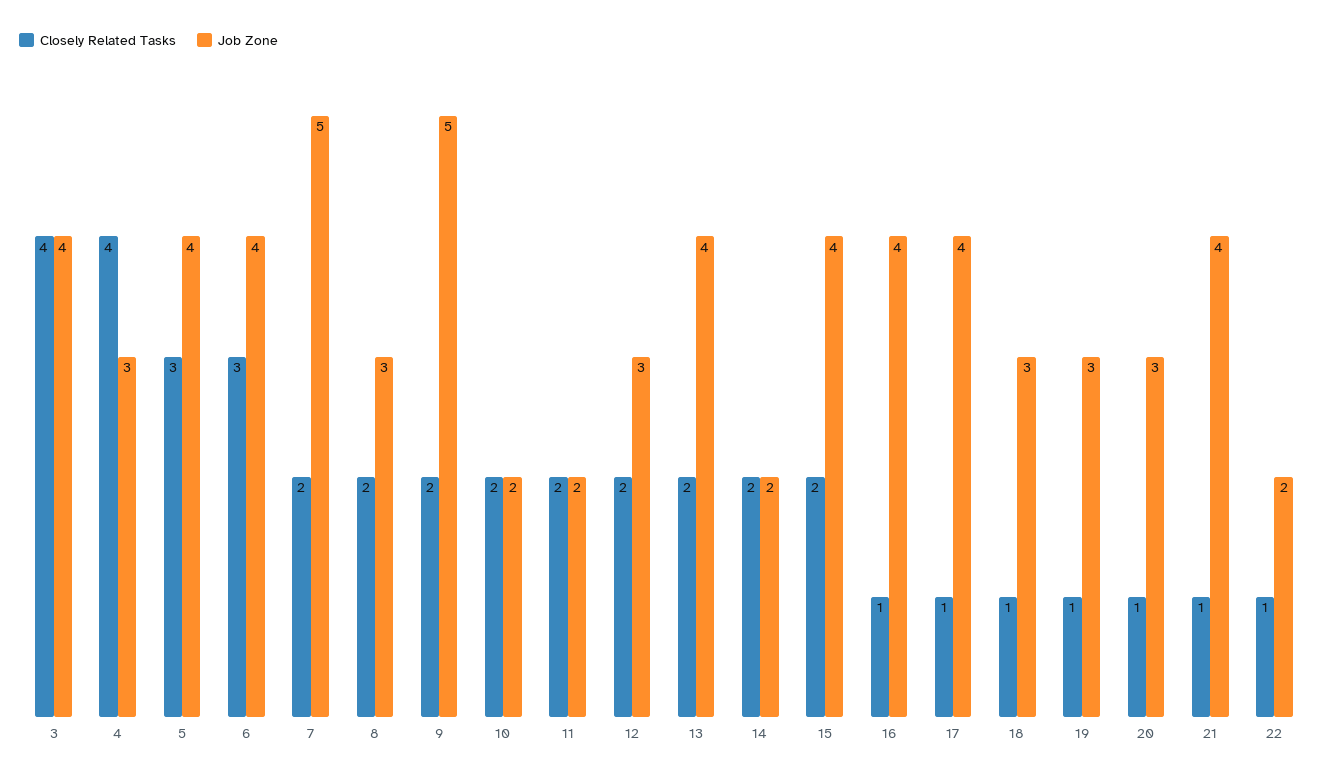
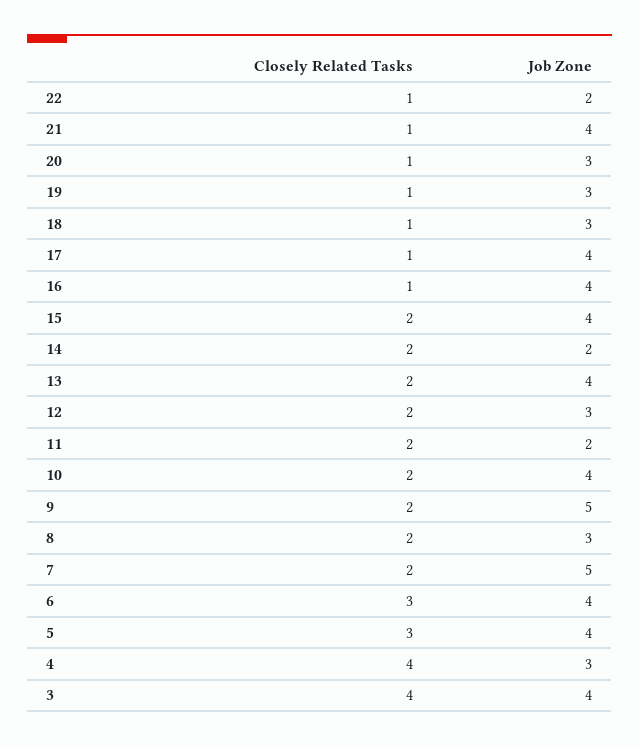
Job Zone, 10: 2 -> 4

